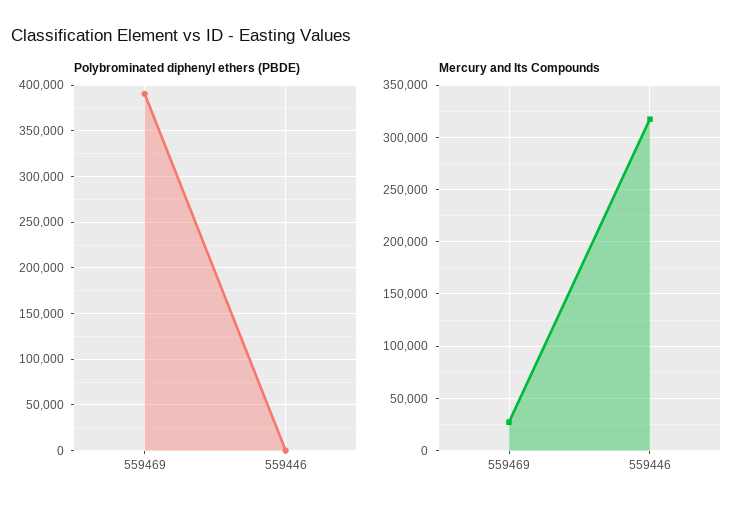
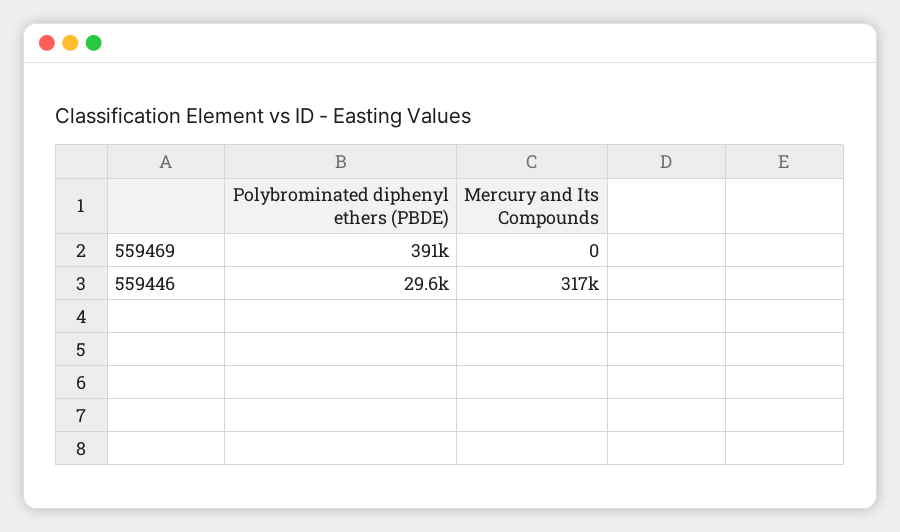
Polybrominated diphenyl ethers (PBDE), 559446: 0 -> 29600
Mercury and Its Compounds, 559469: 30000 -> 0

